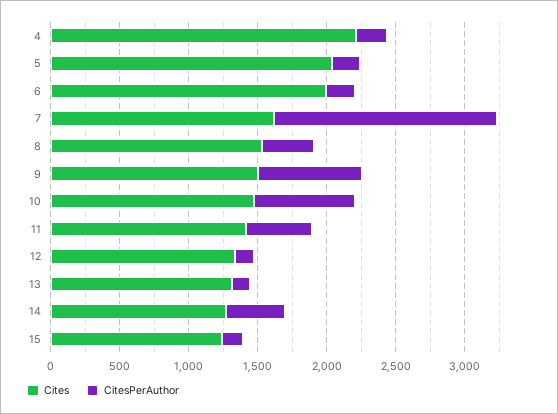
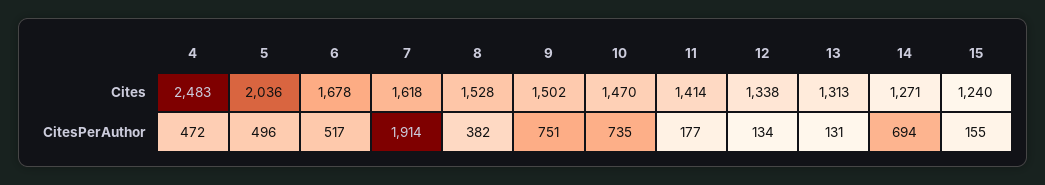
Cites, 4: 2200 -> 2483
CitesPerAuthor, 4: 200 -> 472
CitesPerAuthor, 5: 200 -> 496
Cites, 6: 2000 -> 1678
CitesPerAuthor, 6: 200 -> 517
CitesPerAuthor, 7: 1600 -> 1914
CitesPerAuthor, 11: 500 -> 177
CitesPerAuthor, 14: 400 -> 694

